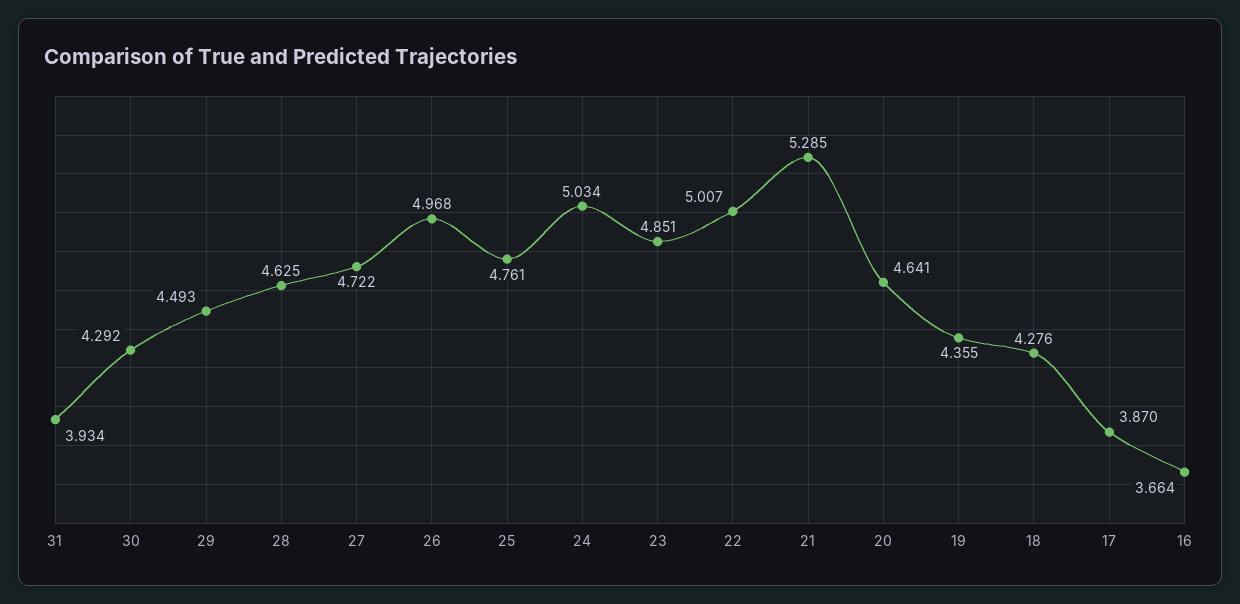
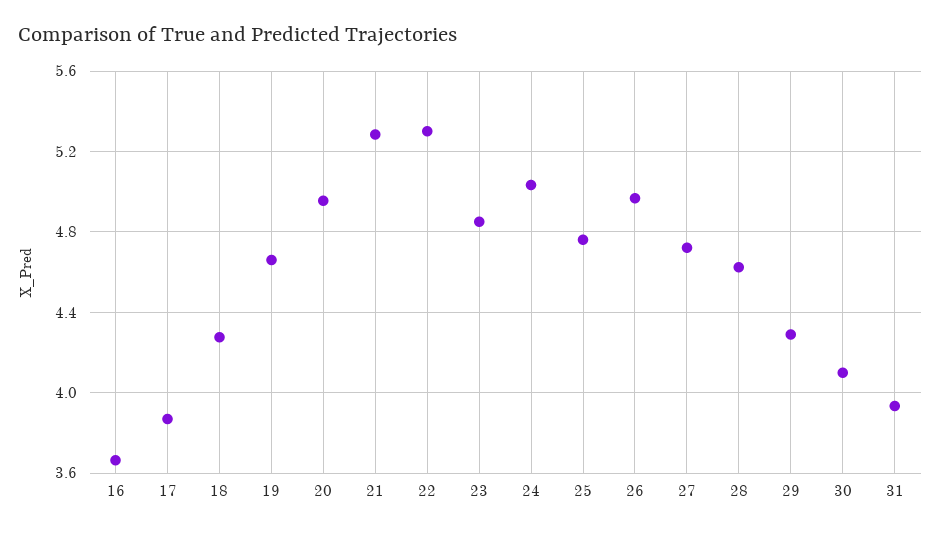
30: 4.292 -> 4.1
29: 4.493 -> 4.3
22: 5.007 -> 5.3
20: 4.641 -> 4.95
19: 4.355 -> 4.65

